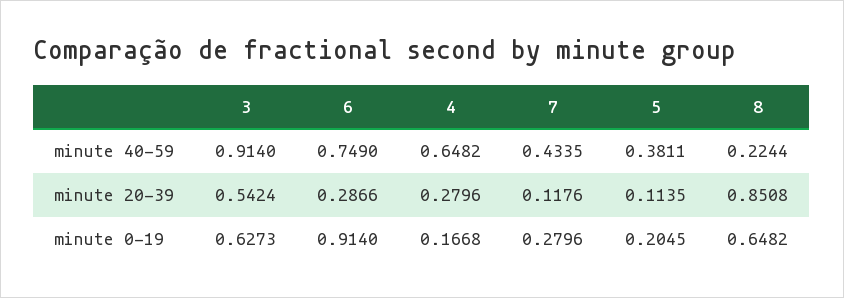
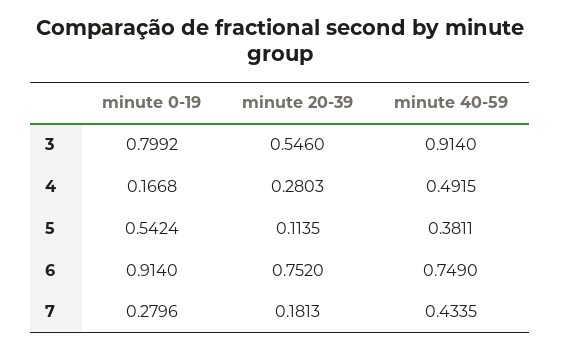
4, minute 40-59: 0.6482 -> 0.4915
8, minute 40-59: 0.2244 -> none
3, minute 20-39: 0.5424 -> 0.546
6, minute 20-39: 0.2866 -> 0.752
4, minute 20-39: 0.2796 -> 0.2803
7, minute 20-39: 0.1176 -> 0.1813
8, minute 20-39: 0.8508 -> none
3, minute 0-19: 0.6273 -> 0.7992
5, minute 0-19: 0.2045 -> 0.5424
8, minute 0-19: 0.6482 -> none

